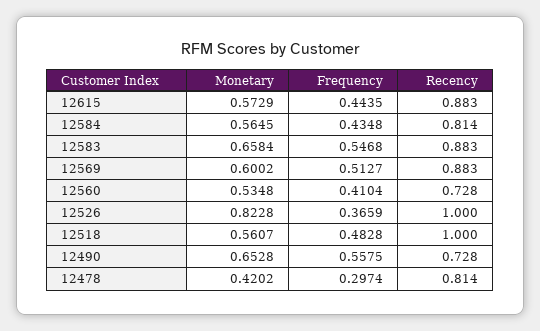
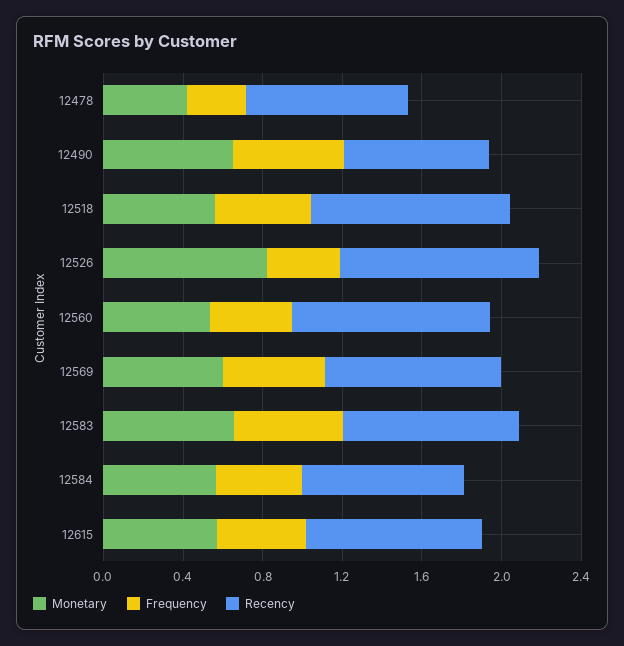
Recency, 12560: 0.728 -> 1

